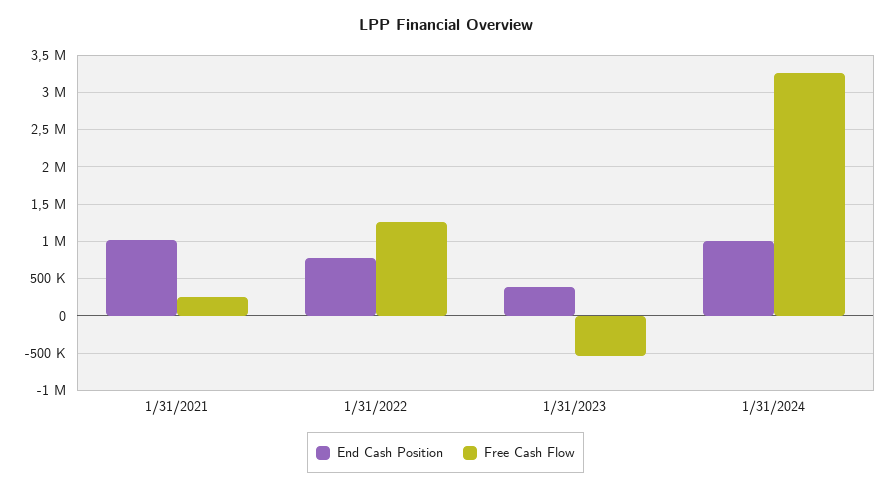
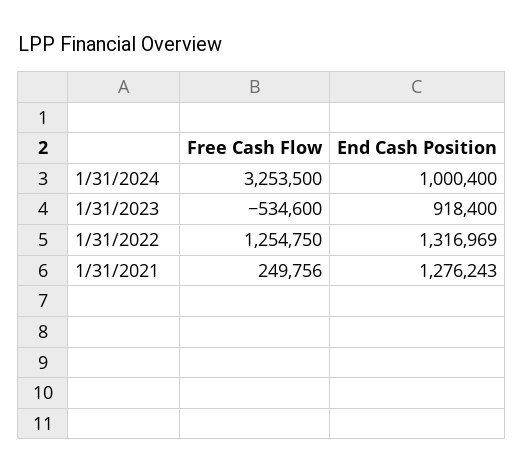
End Cash Position, 1/31/2021: 1000000 -> 1276243
End Cash Position, 1/31/2022: 800000 -> 1316969
End Cash Position, 1/31/2023: 400000 -> 918400

